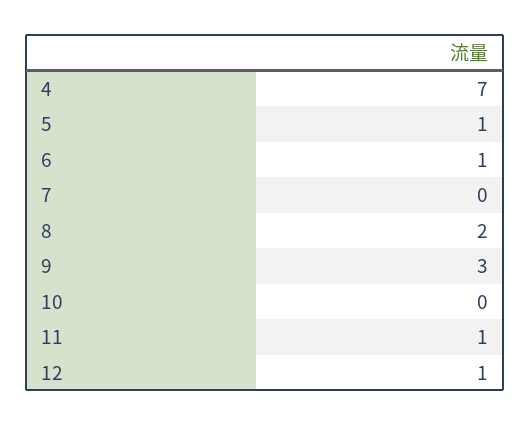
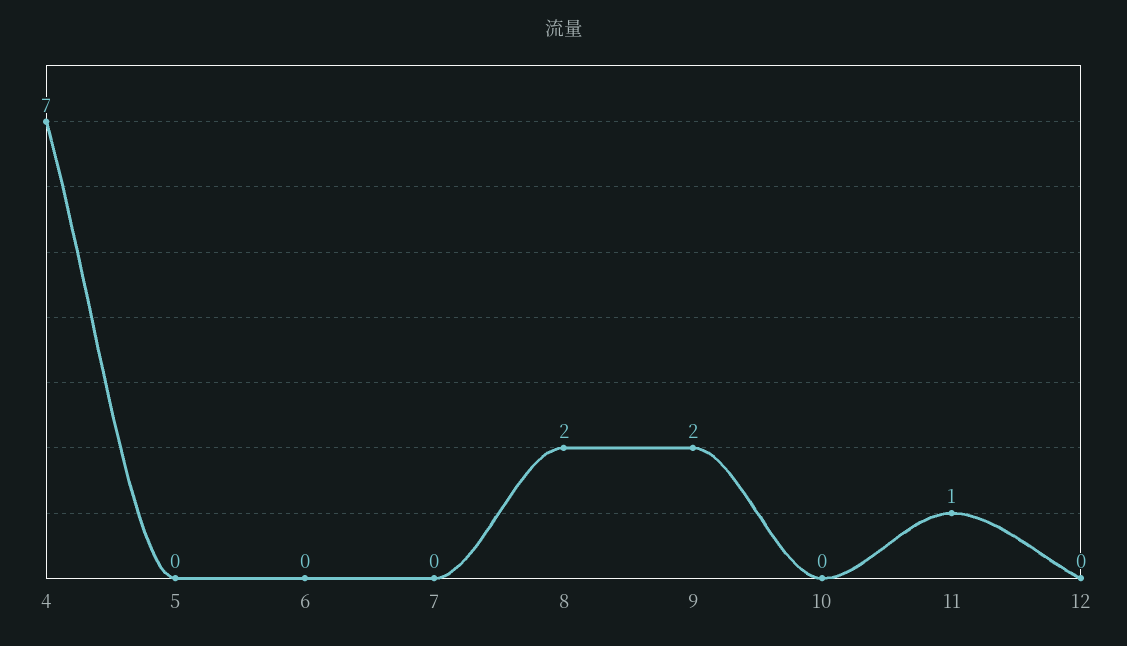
5: 1 -> 0
6: 1 -> 0
9: 3 -> 2
12: 1 -> 0

